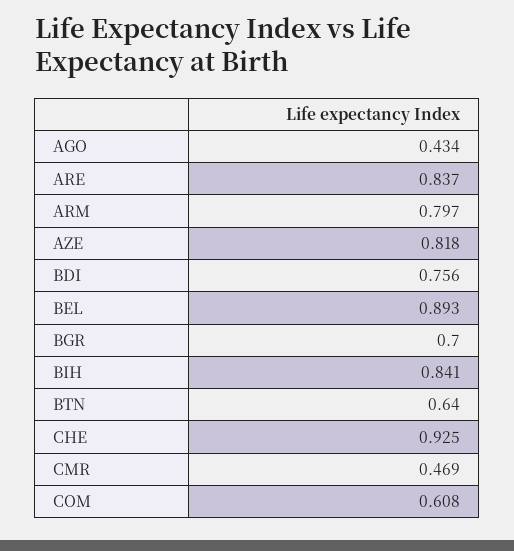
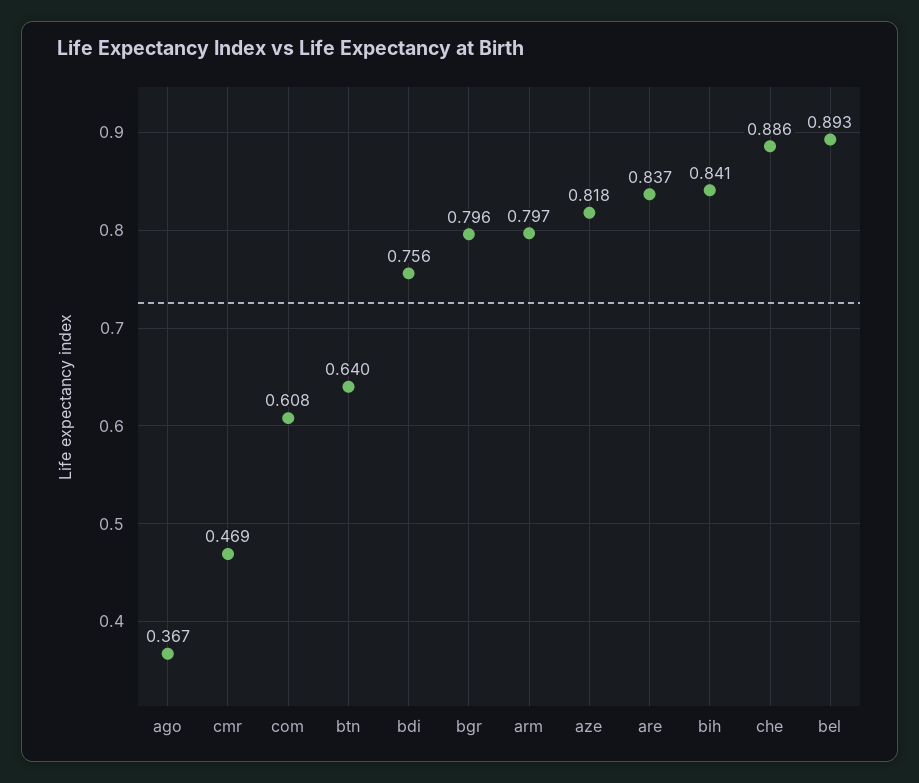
AGO: 0.434 -> 0.367
BGR: 0.7 -> 0.796
CHE: 0.925 -> 0.886

